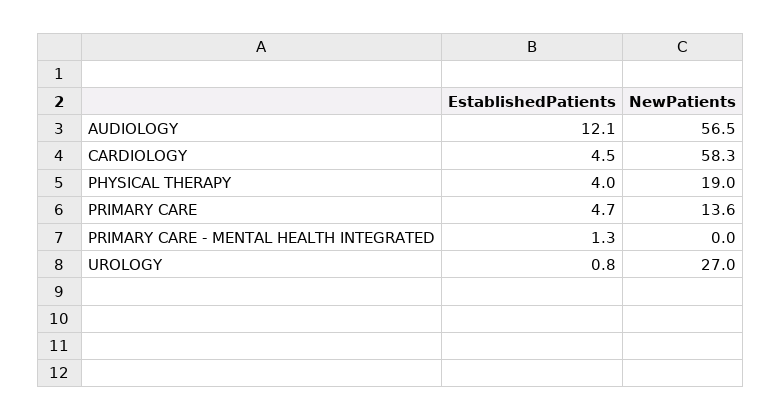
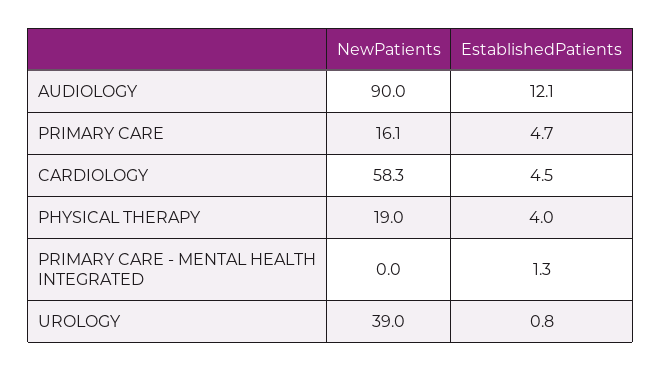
NewPatients, AUDIOLOGY: 56.5 -> 90
NewPatients, PRIMARY CARE: 13.6 -> 16.1
NewPatients, UROLOGY: 27 -> 39

